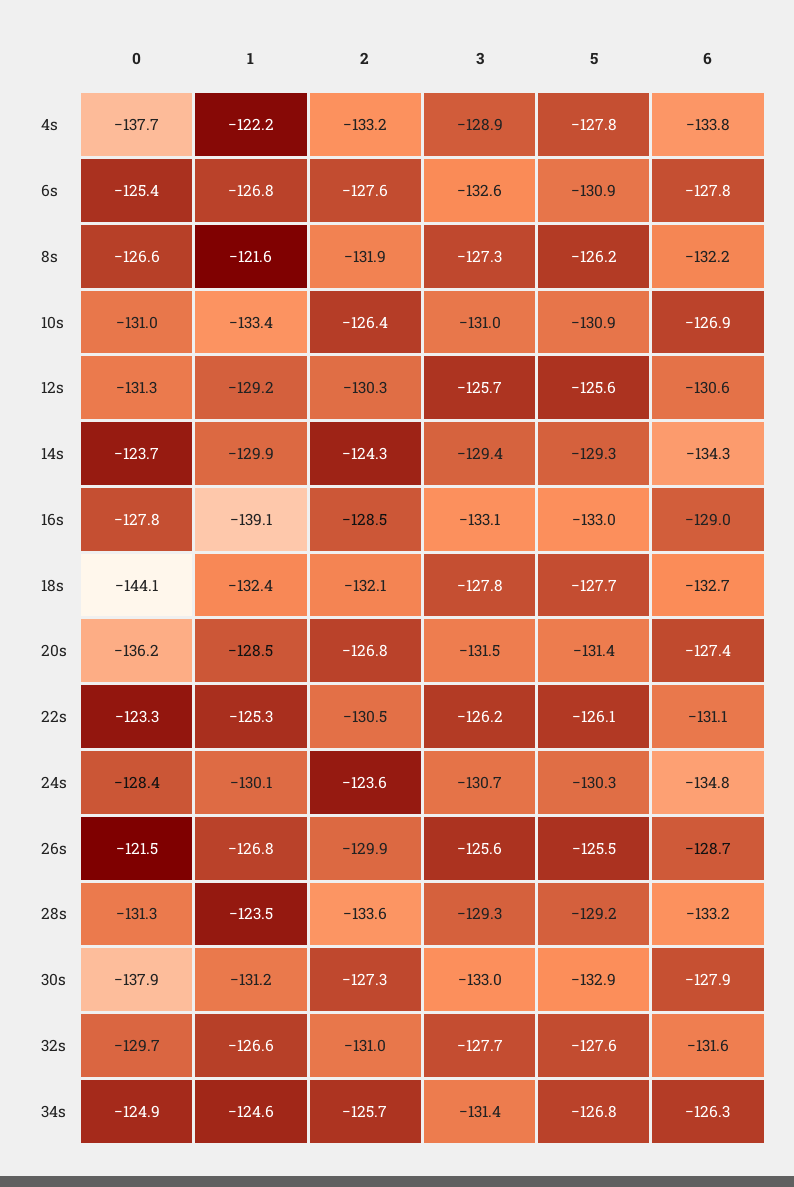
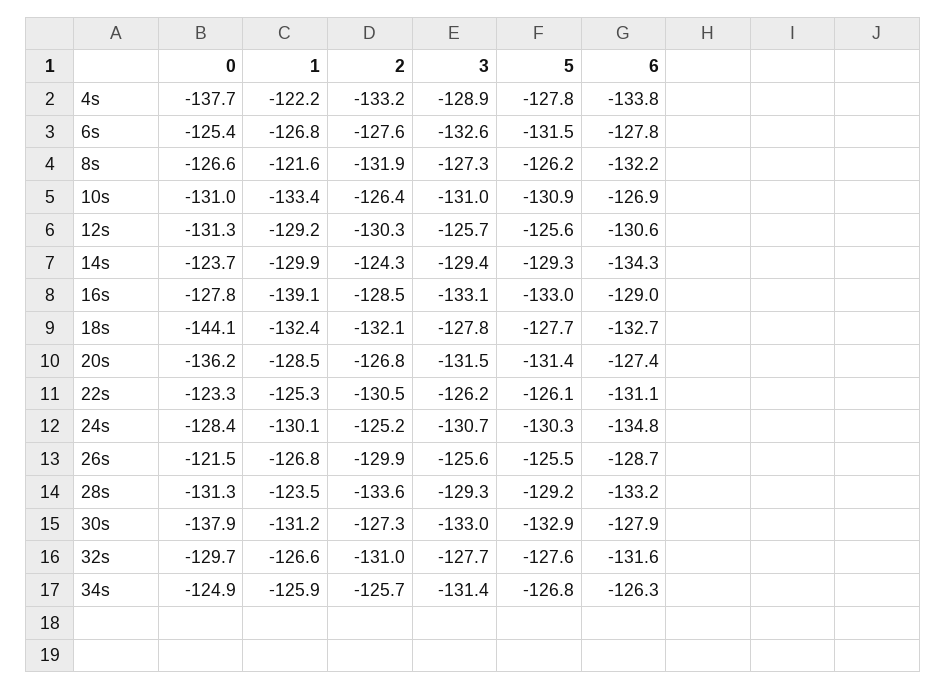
5, 6s: -130.9 -> -131.5
2, 24s: -123.6 -> -125.2
1, 34s: -124.6 -> -125.9

